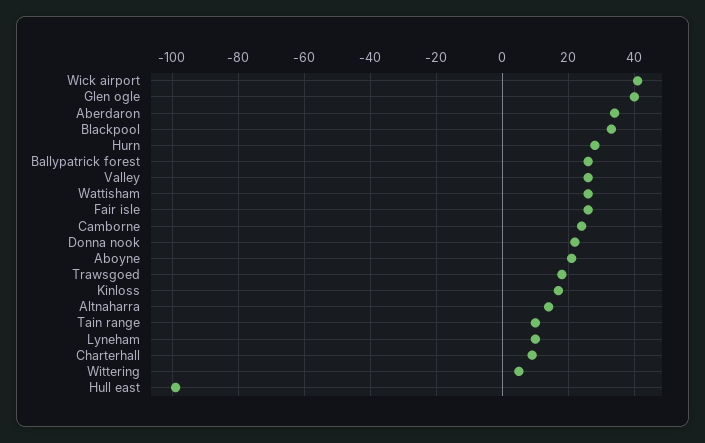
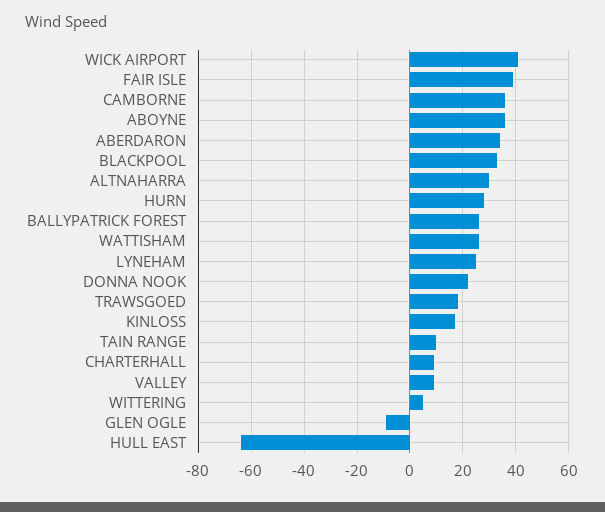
Glen ogle: 40 -> -10
Valley: 25 -> 10
Fair isle: 25 -> 40
Camborne: 25 -> 35
Aboyne: 20 -> 35
Altnaharra: 15 -> 30
Lyneham: 10 -> 25
Hull east: -100 -> -65

